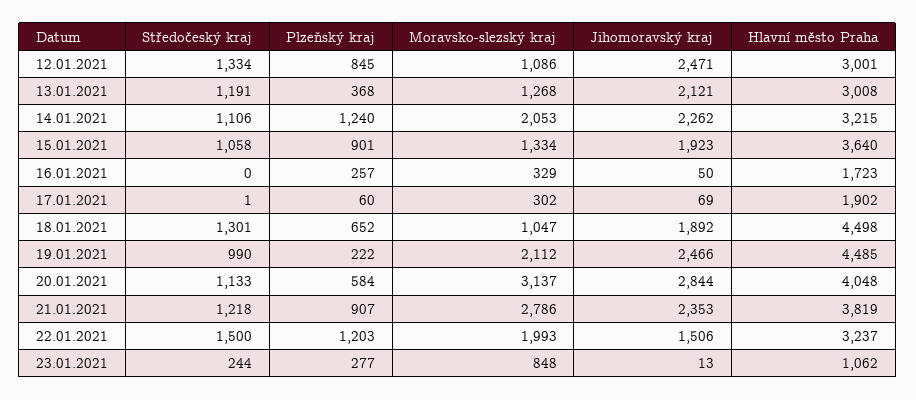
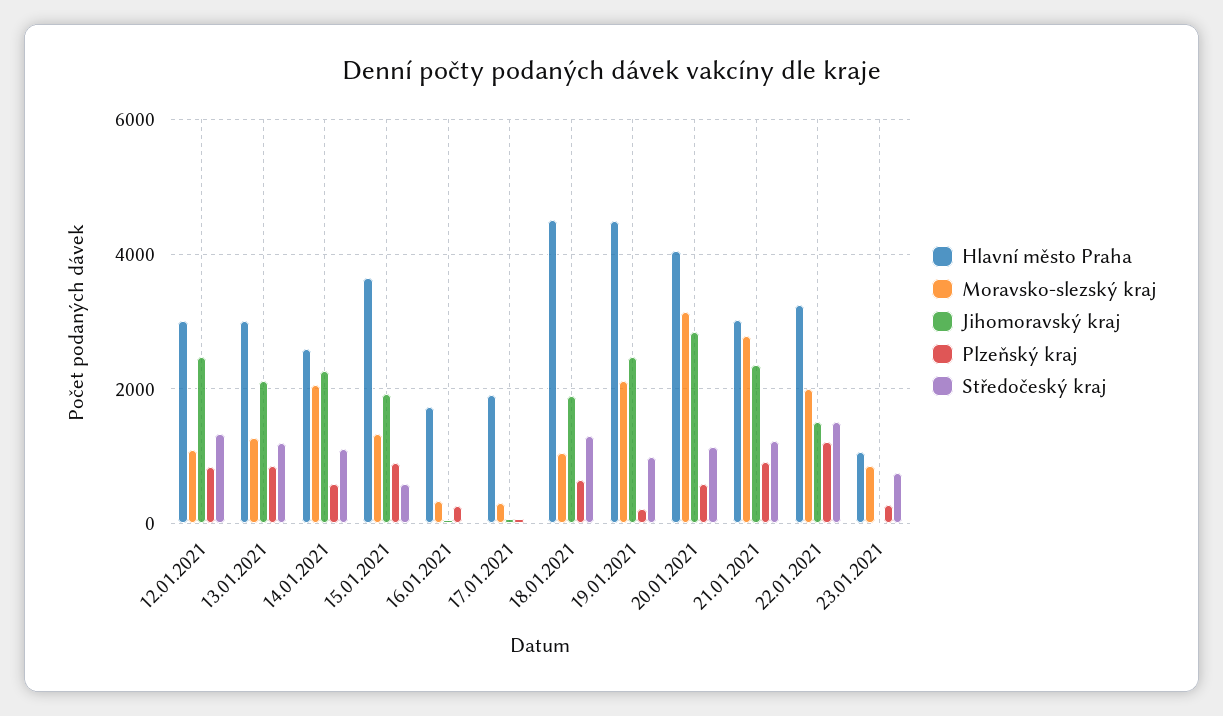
Plzeňský kraj, 13.01.2021: 368 -> 800
Plzeňský kraj, 14.01.2021: 1240 -> 600
Hlavní město Praha, 14.01.2021: 3215 -> 2600
Středočeský kraj, 15.01.2021: 1058 -> 600
Hlavní město Praha, 21.01.2021: 3819 -> 3000
Středočeský kraj, 23.01.2021: 244 -> 800

